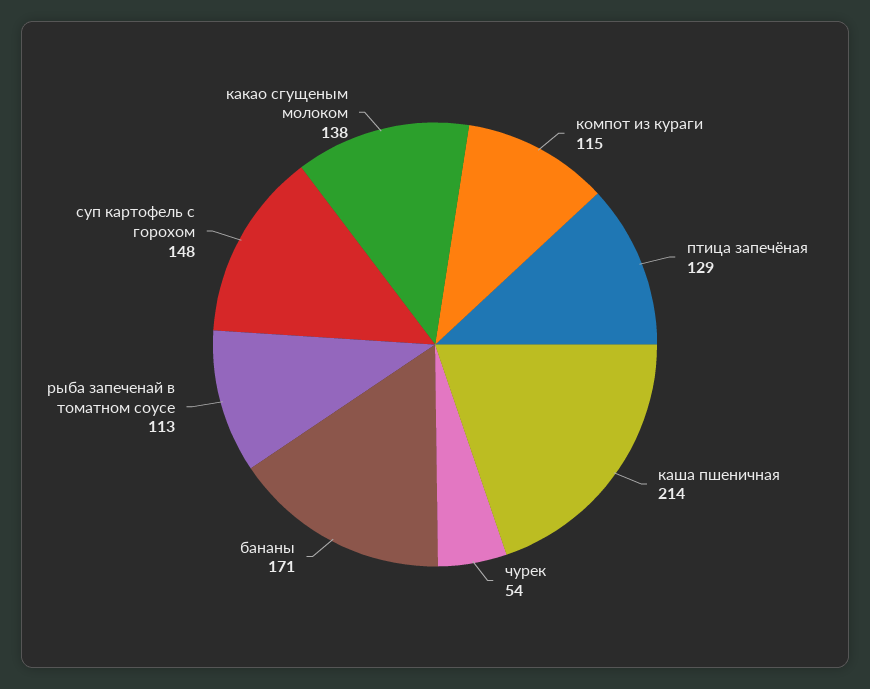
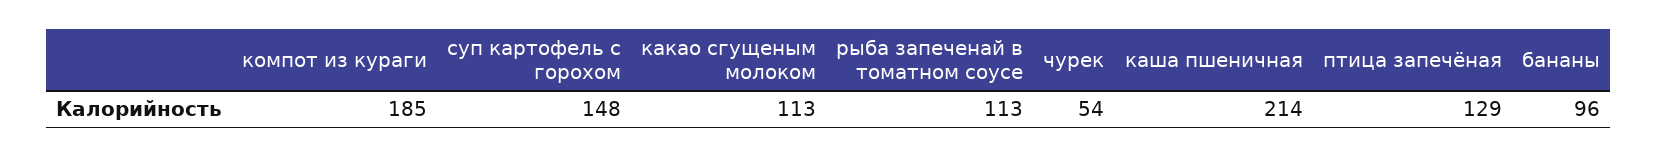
компот из кураги: 115 -> 185
бананы: 171 -> 96
какао сгущеным молоком: 138 -> 113

